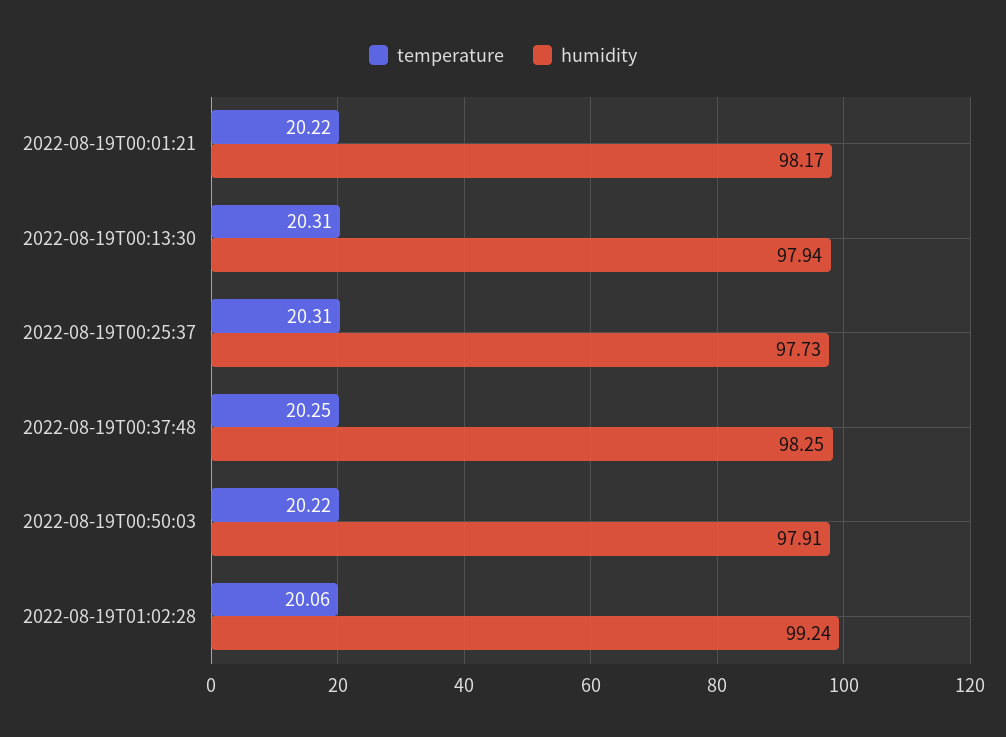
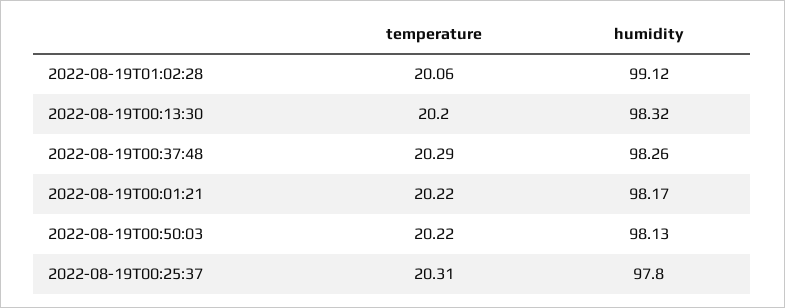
temperature, 2022-08-19T00:13:30: 20.31 -> 20.2
humidity, 2022-08-19T00:13:30: 97.94 -> 98.32
humidity, 2022-08-19T00:25:37: 97.73 -> 97.8
temperature, 2022-08-19T00:37:48: 20.25 -> 20.29
humidity, 2022-08-19T00:37:48: 98.25 -> 98.26
humidity, 2022-08-19T00:50:03: 97.91 -> 98.13
humidity, 2022-08-19T01:02:28: 99.24 -> 99.12

